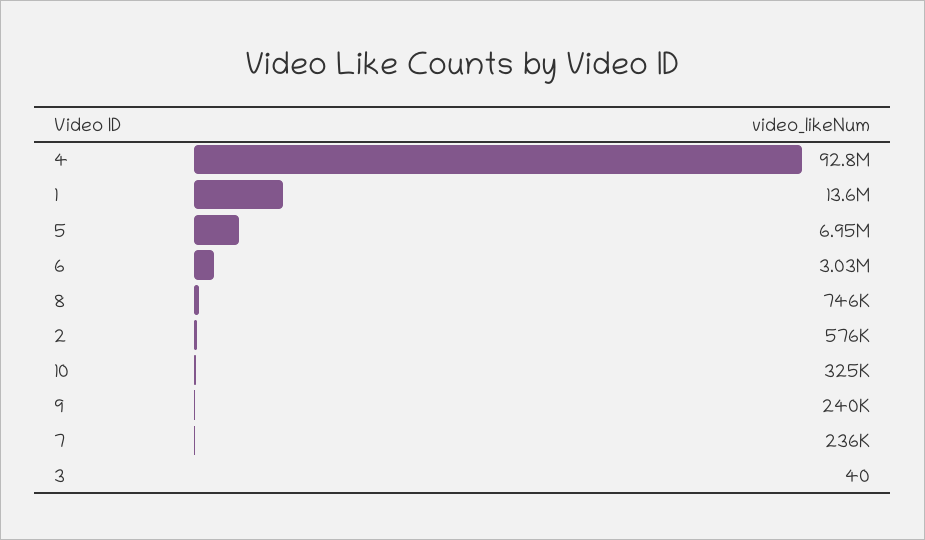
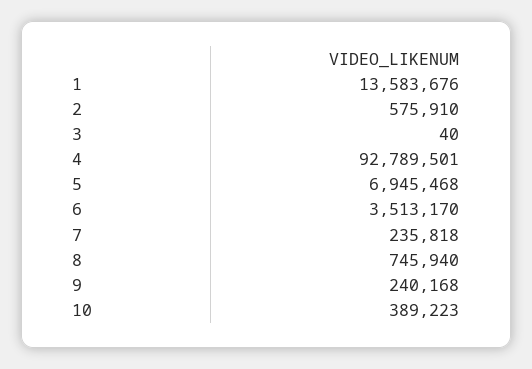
6: 3030000 -> 3513170
10: 325000 -> 389223

